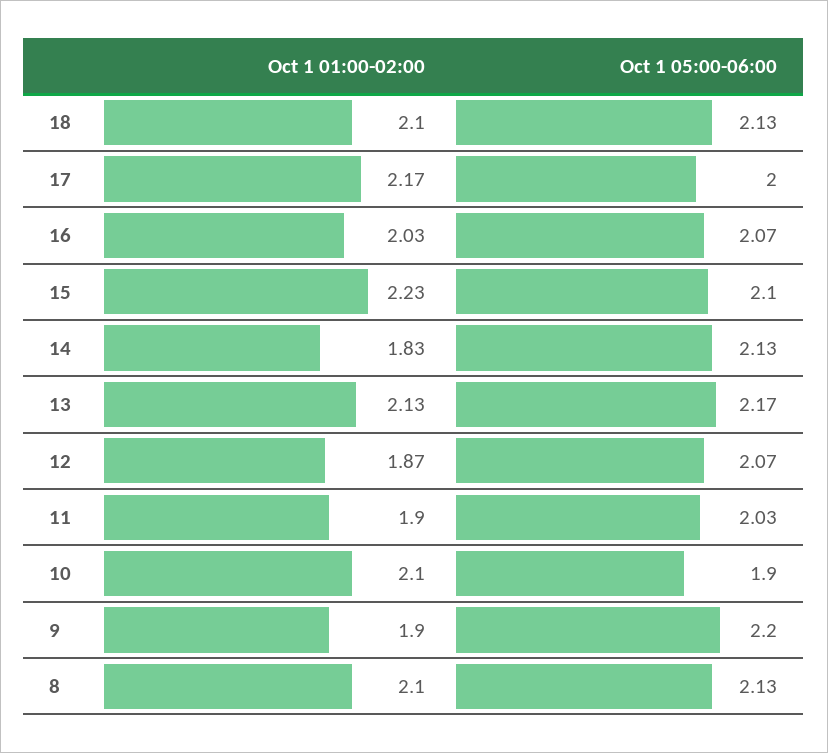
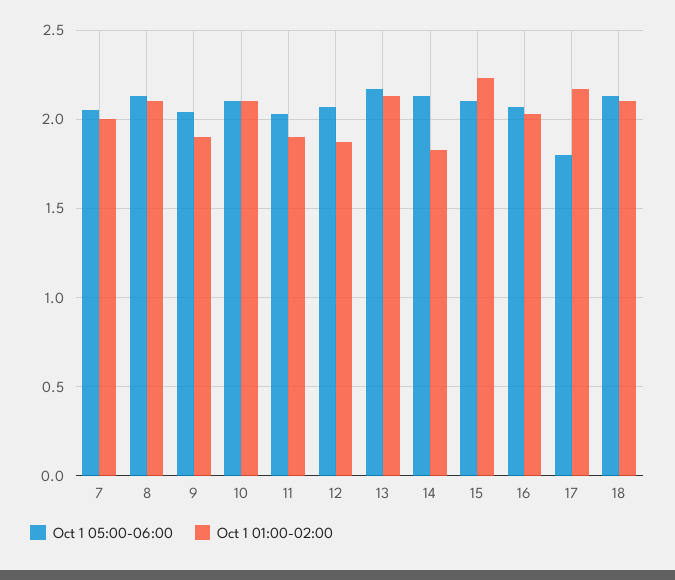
Oct 1 05:00-06:00, 17: 2 -> 1.8
Oct 1 05:00-06:00, 10: 1.9 -> 2.1
Oct 1 05:00-06:00, 9: 2.2 -> 2.05
Oct 1 05:00-06:00, 7: none -> 2.05
Oct 1 01:00-02:00, 7: none -> 2

